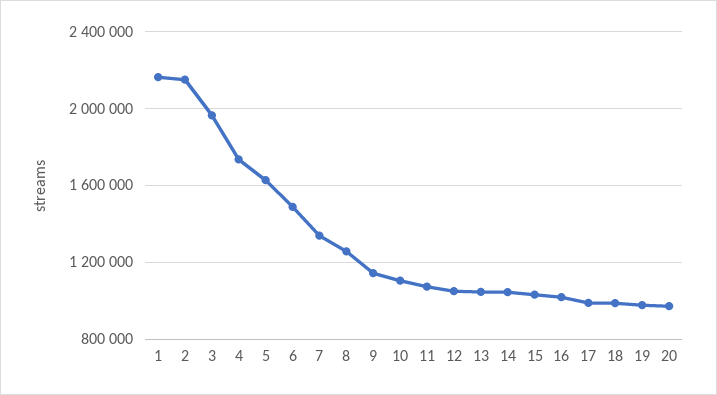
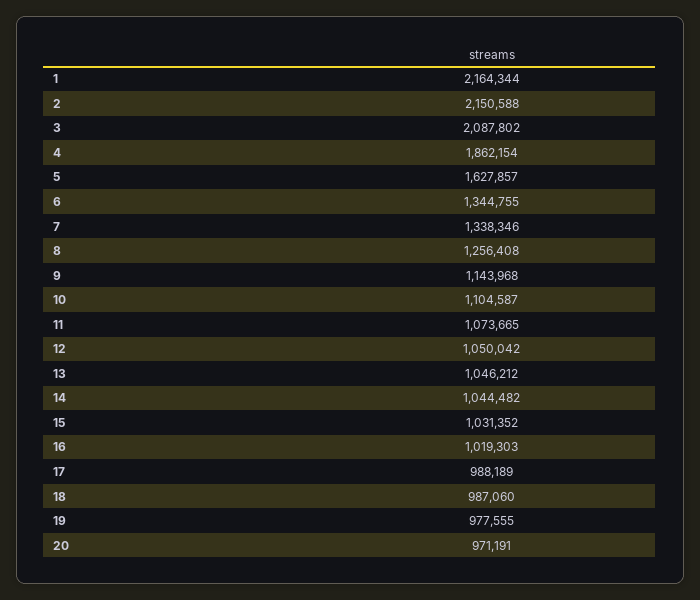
3: 1950000 -> 2087802
4: 1750000 -> 1862154
6: 1500000 -> 1344755

